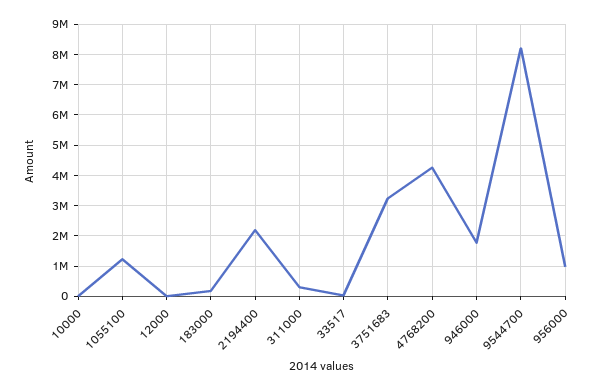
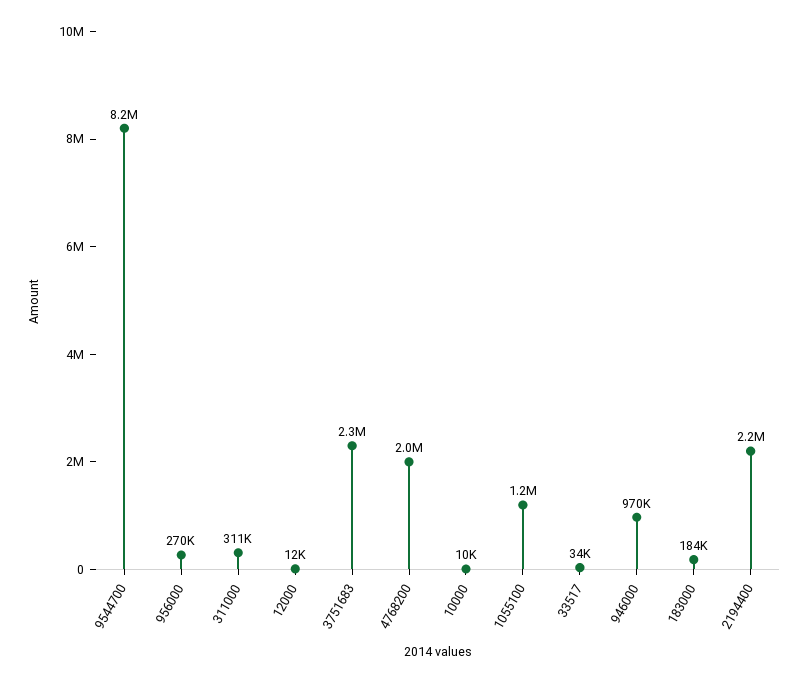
3751683: 3200000 -> 2300000
4768200: 4200000 -> 2000000
946000: 1800000 -> 970000
956000: 1000000 -> 270000

